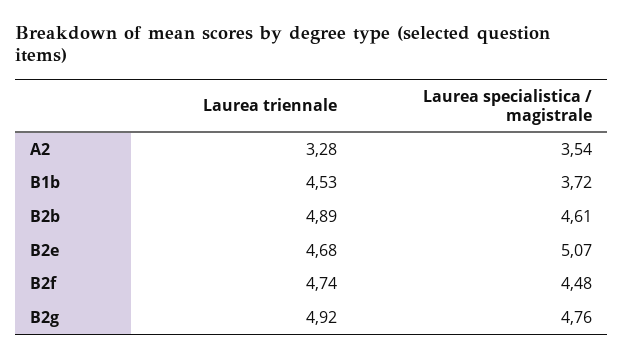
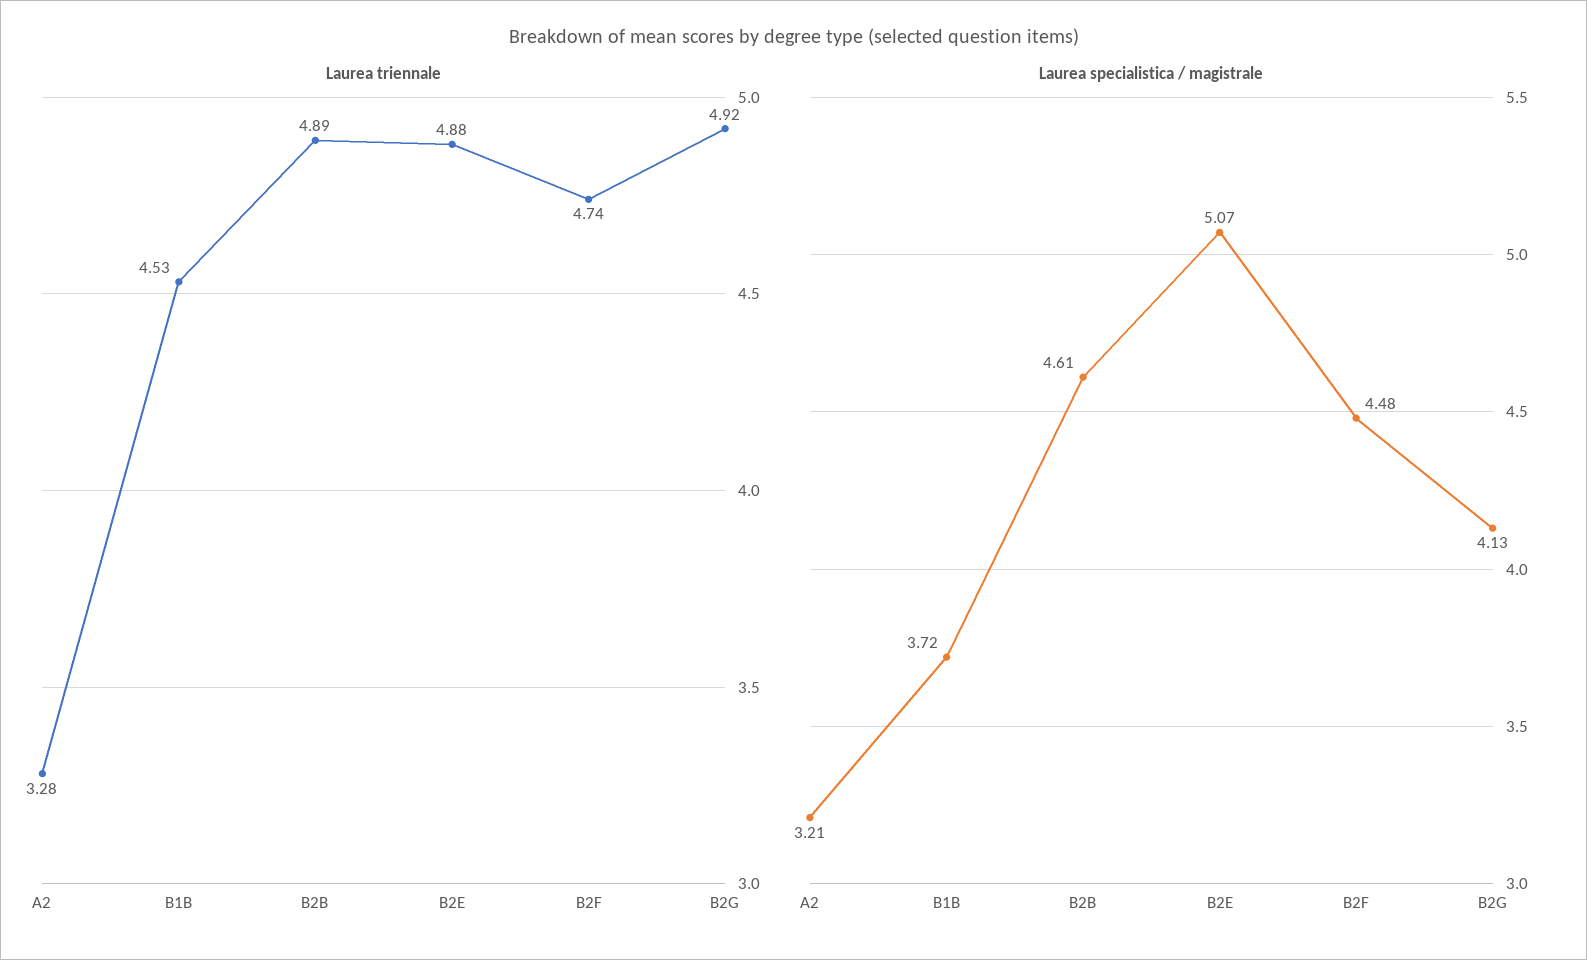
Laurea specialistica / magistrale, A2: 3.54 -> 3.21
Laurea triennale, B2e: 4.68 -> 4.88
Laurea specialistica / magistrale, B2g: 4.76 -> 4.13

